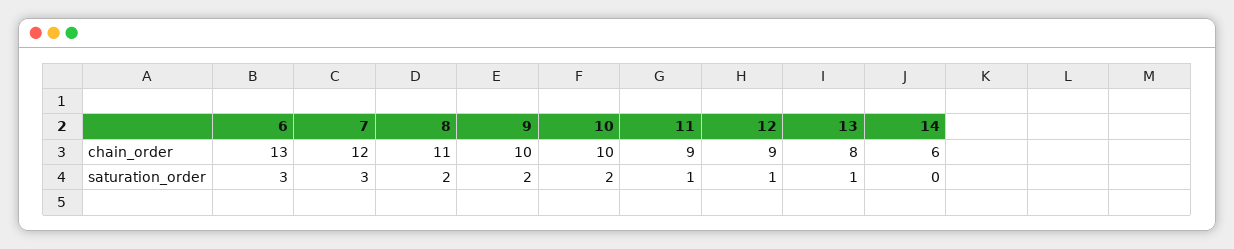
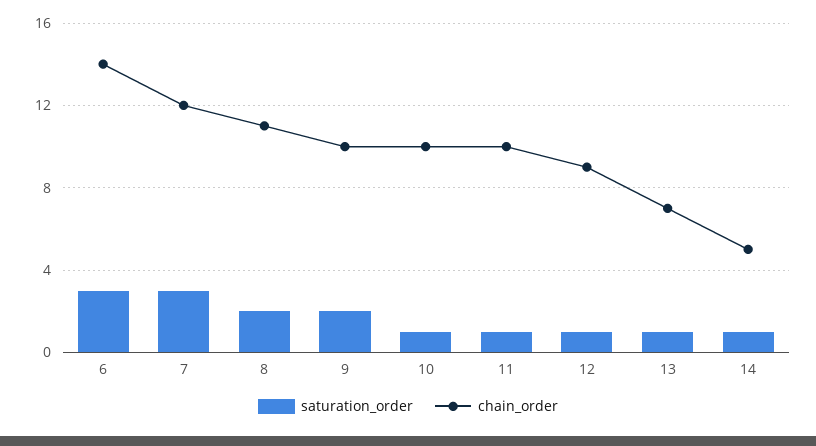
chain_order, 6: 13 -> 14
chain_order, 11: 9 -> 10
chain_order, 13: 8 -> 7
chain_order, 14: 6 -> 5
saturation_order, 10: 2 -> 1
saturation_order, 14: 0 -> 1

